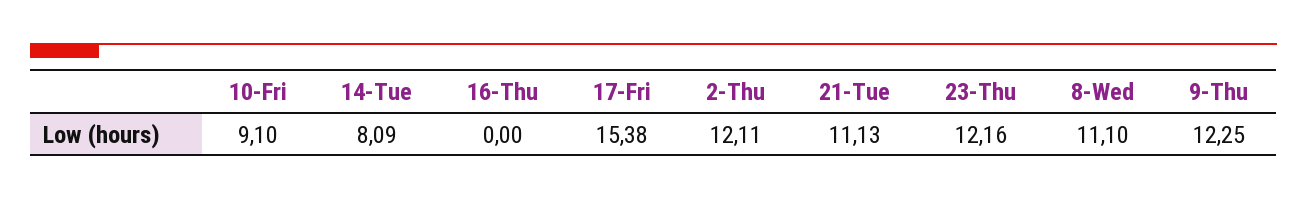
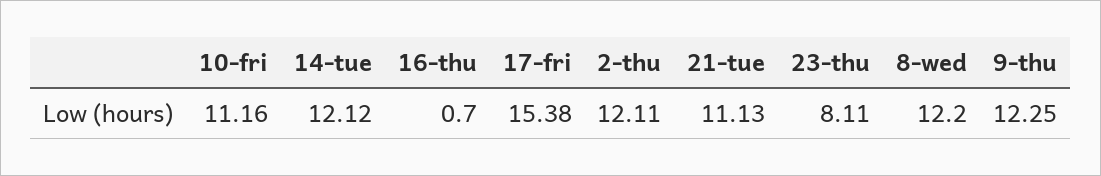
10-Fri: 9.1 -> 11.16
14-Tue: 8.09 -> 12.12
16-Thu: 0 -> 0.7
23-Thu: 12.16 -> 8.11
8-Wed: 11.1 -> 12.2

